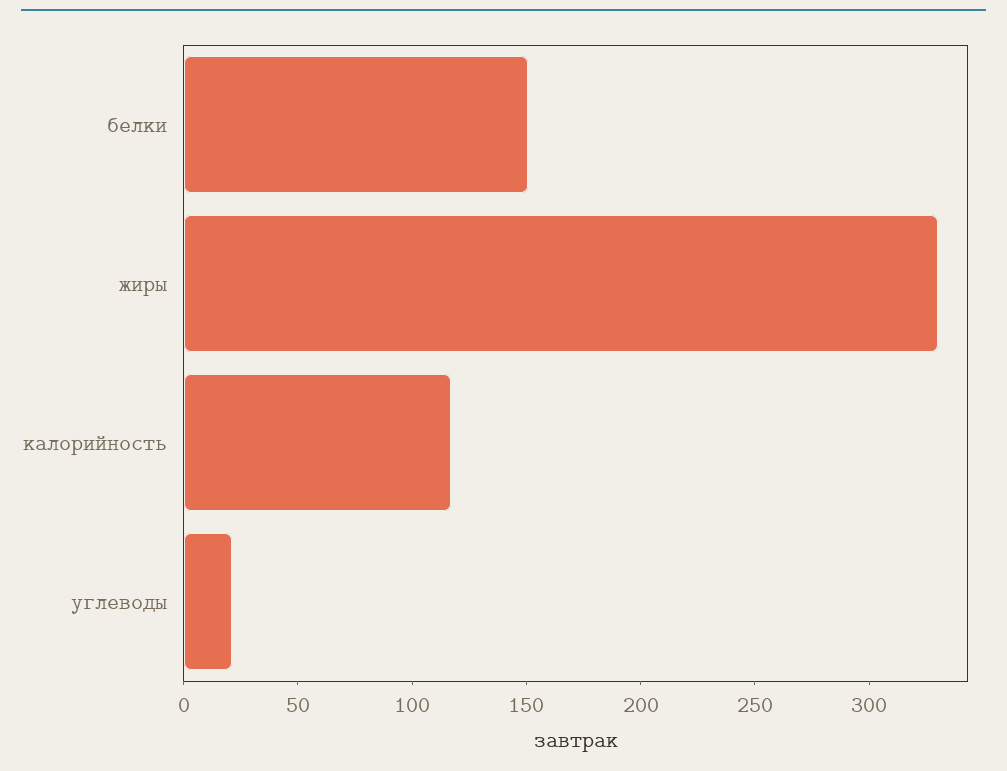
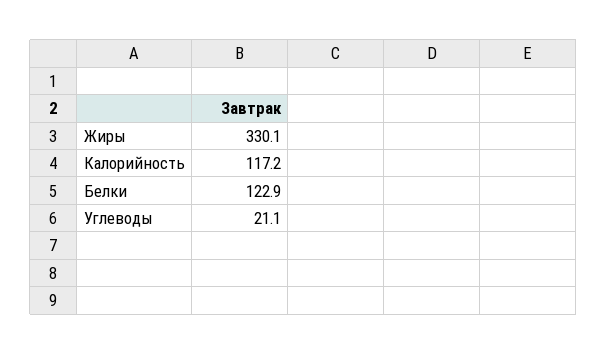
белки: 150 -> 122.9

